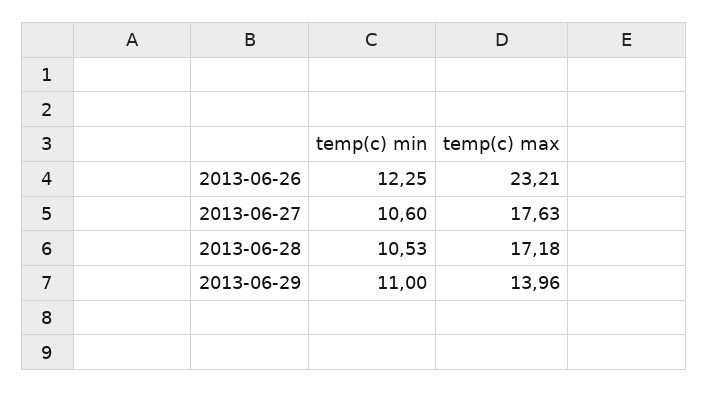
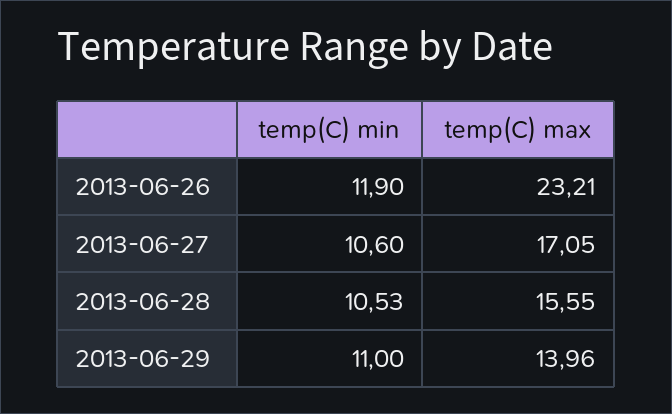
temp(c) min, 2013-06-26: 12.25 -> 11.9
temp(c) max, 2013-06-27: 17.63 -> 17.05
temp(c) max, 2013-06-28: 17.18 -> 15.55

